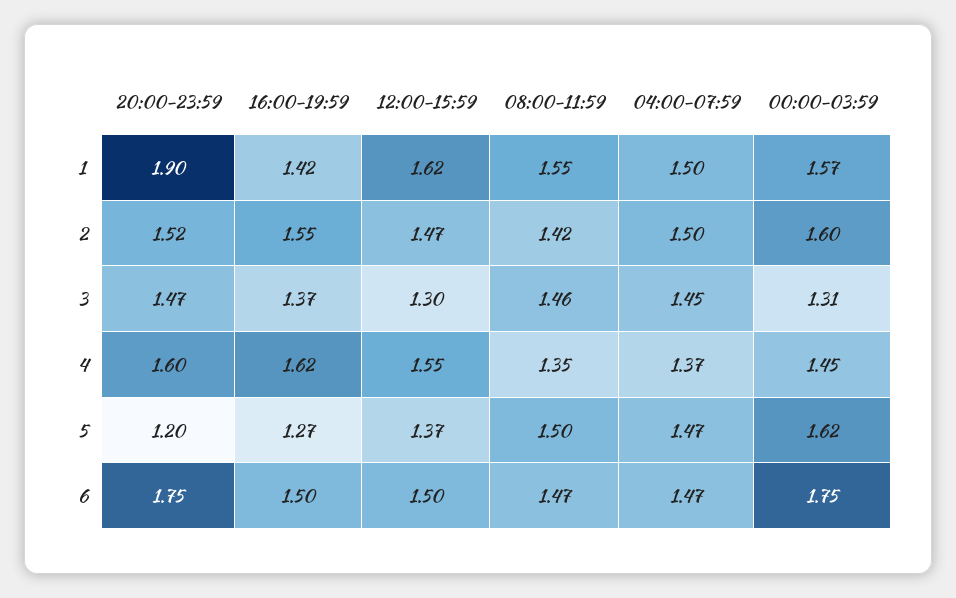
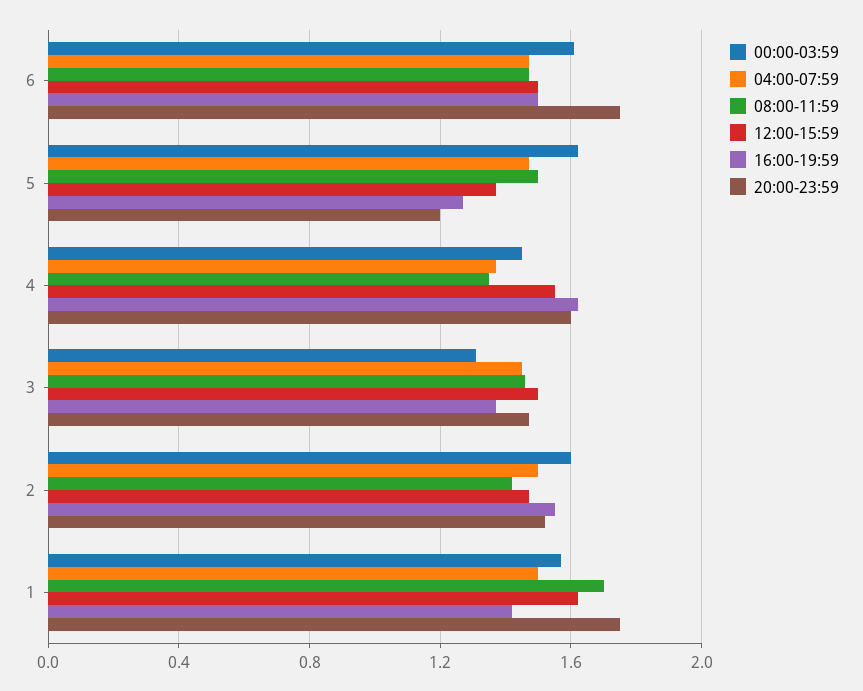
20:00-23:59, 1: 1.9 -> 1.75
08:00-11:59, 1: 1.55 -> 1.7
12:00-15:59, 3: 1.3 -> 1.5
00:00-03:59, 6: 1.75 -> 1.6

